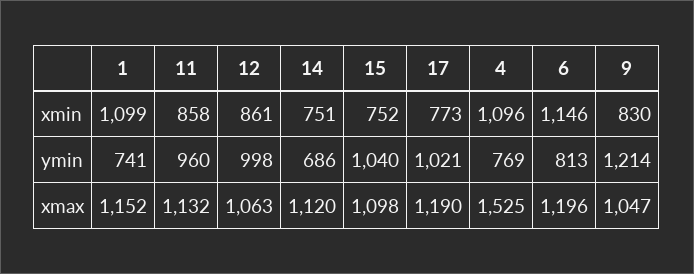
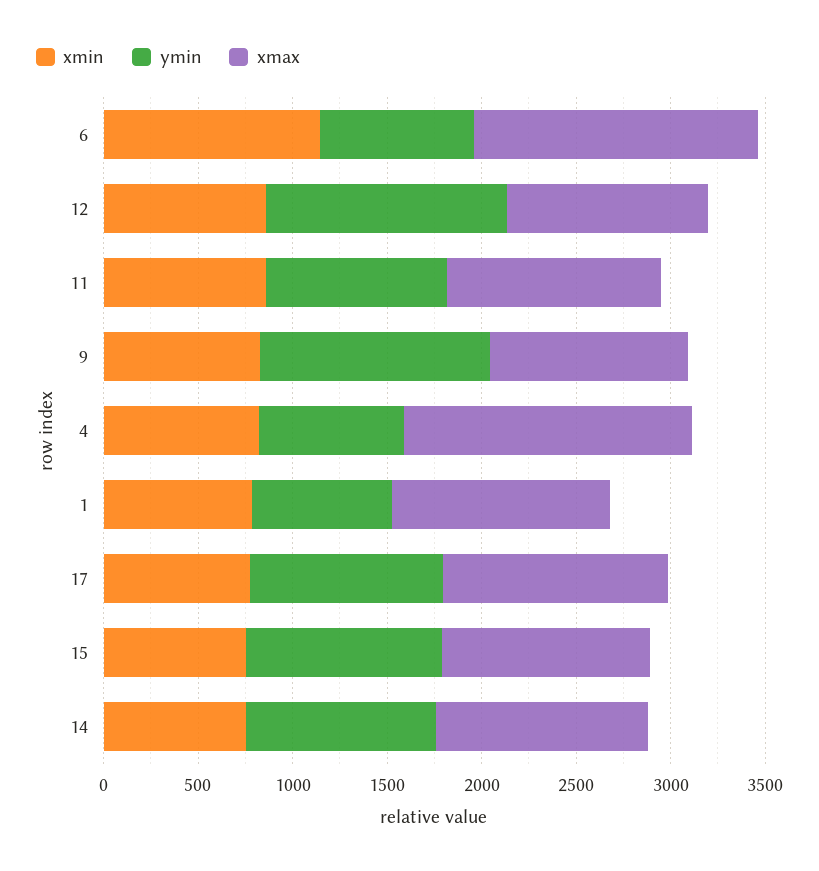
xmin, 1: 1099 -> 800
xmin, 4: 1096 -> 800
ymin, 12: 998 -> 1300
ymin, 14: 686 -> 1000
xmax, 6: 1196 -> 1500

